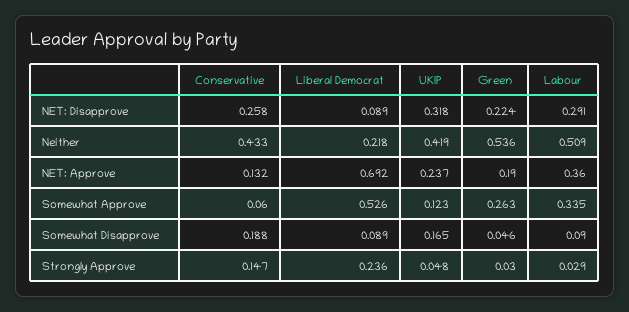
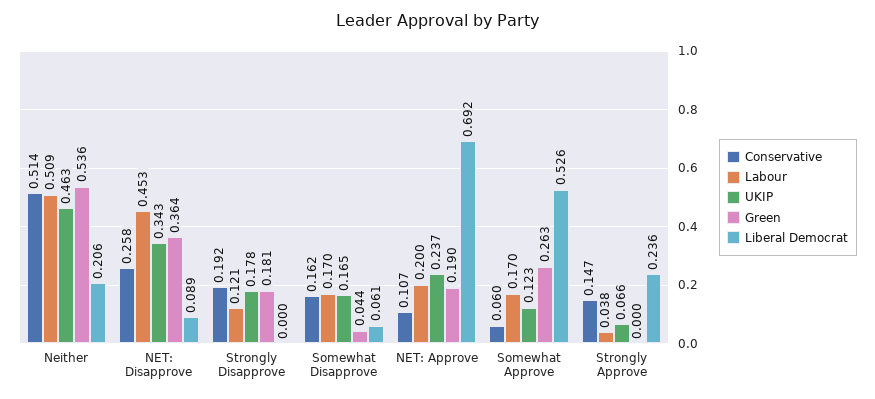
UKIP, NET: Disapprove: 0.318 -> 0.343
Green, NET: Disapprove: 0.224 -> 0.364
Labour, NET: Disapprove: 0.291 -> 0.453
Conservative, Neither: 0.433 -> 0.514
Liberal Democrat, Neither: 0.218 -> 0.206
UKIP, Neither: 0.419 -> 0.463
Conservative, NET: Approve: 0.132 -> 0.107
Labour, NET: Approve: 0.36 -> 0.2
Labour, Somewhat Approve: 0.335 -> 0.17
Conservative, Somewhat Disapprove: 0.188 -> 0.162
Liberal Democrat, Somewhat Disapprove: 0.089 -> 0.061
Green, Somewhat Disapprove: 0.046 -> 0.044
Labour, Somewhat Disapprove: 0.09 -> 0.17
UKIP, Strongly Approve: 0.048 -> 0.066
Green, Strongly Approve: 0.03 -> 0
Labour, Strongly Approve: 0.029 -> 0.038
Conservative, Strongly Disapprove: none -> 0.192
Labour, Strongly Disapprove: none -> 0.121
UKIP, Strongly Disapprove: none -> 0.178
Green, Strongly Disapprove: none -> 0.181
Liberal Democrat, Strongly Disapprove: none -> 0

